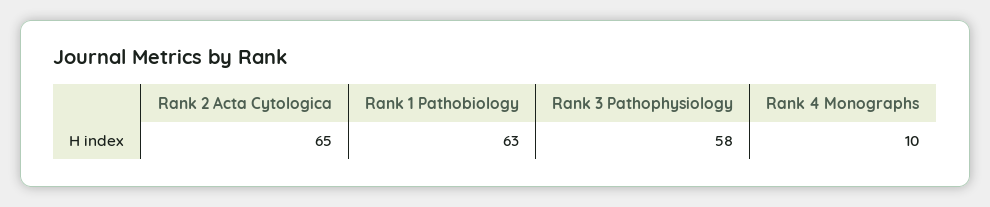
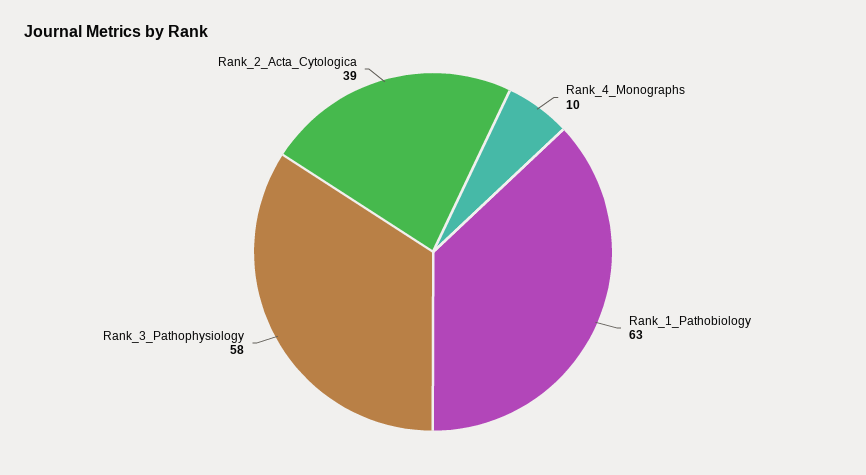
Rank 2 Acta Cytologica: 65 -> 39

